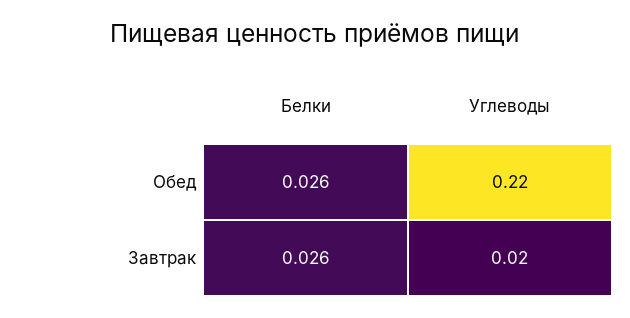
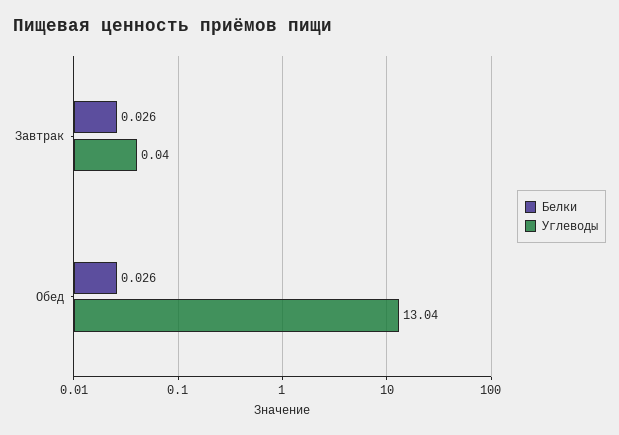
Углеводы, Обед: 0.22 -> 13.04
Углеводы, Завтрак: 0.02 -> 0.04

